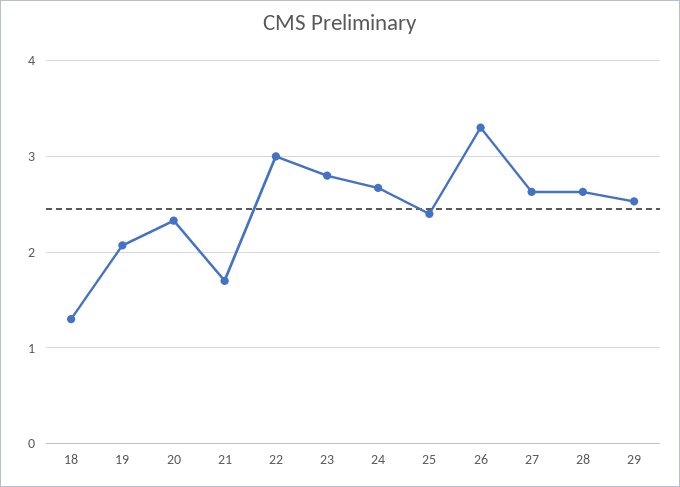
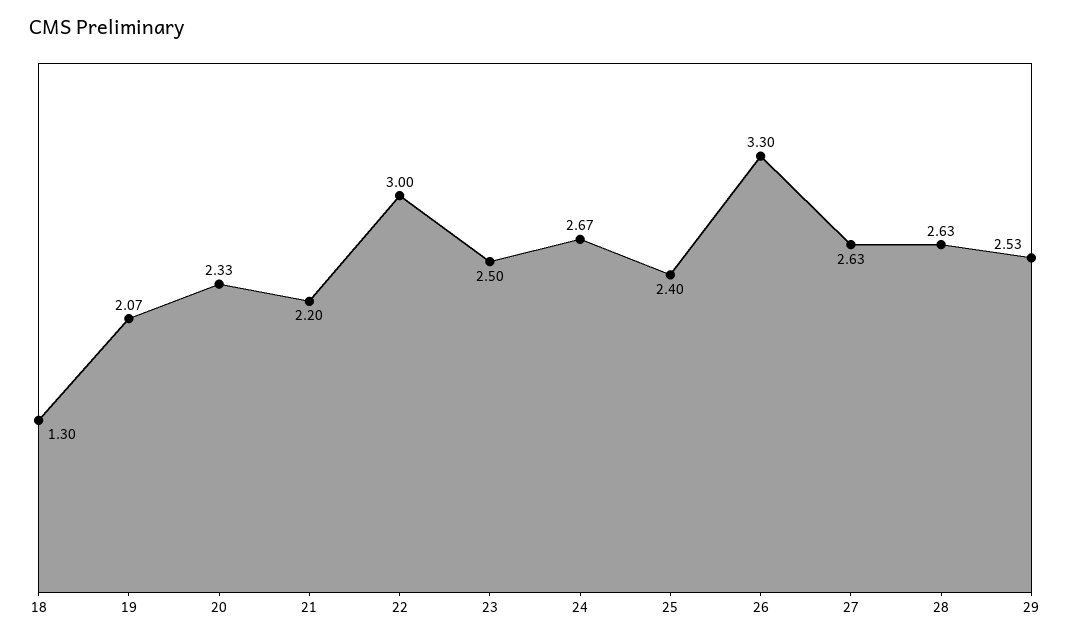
21: 1.7 -> 2.2
23: 2.8 -> 2.5

